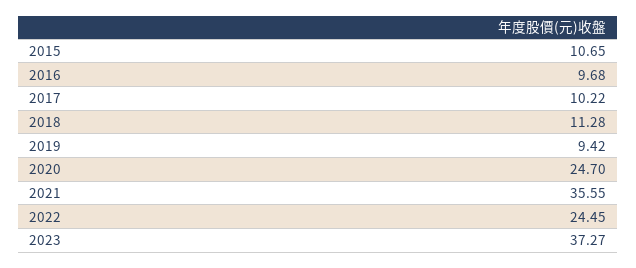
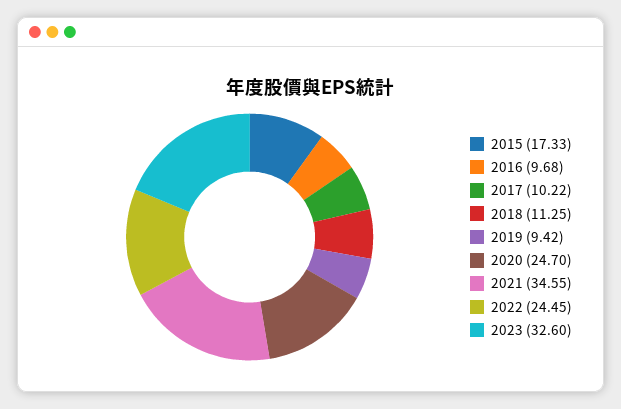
2015: 10.65 -> 17.33
2018: 11.28 -> 11.25
2021: 35.55 -> 34.55
2023: 37.27 -> 32.6

